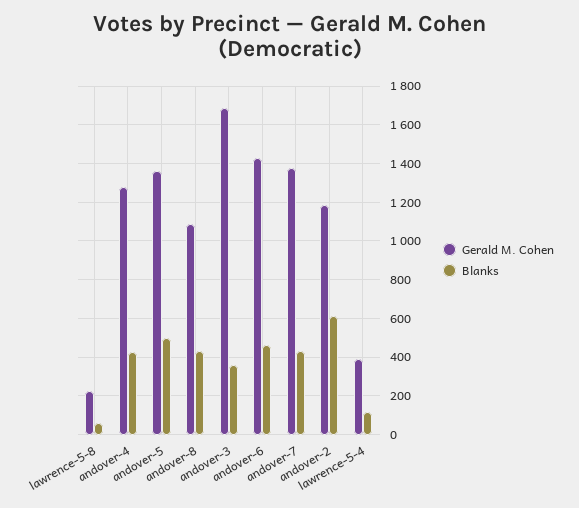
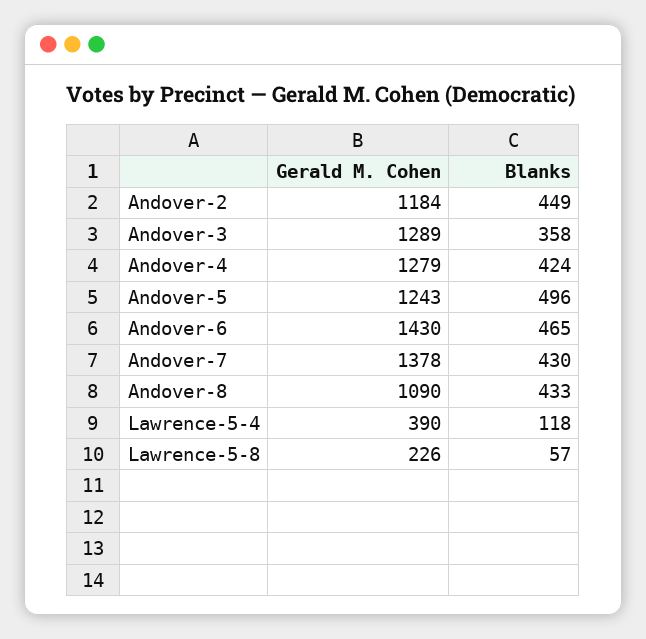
Gerald M. Cohen, andover-5: 1350 -> 1243
Gerald M. Cohen, andover-3: 1700 -> 1289
Blanks, andover-2: 600 -> 449

